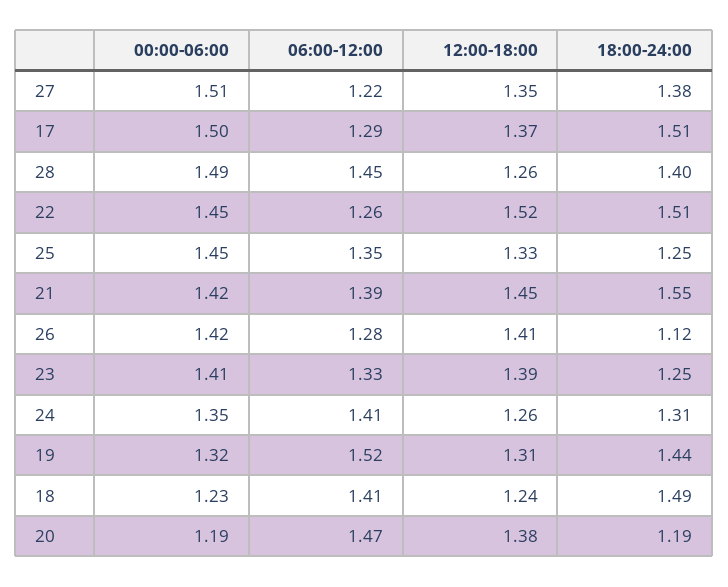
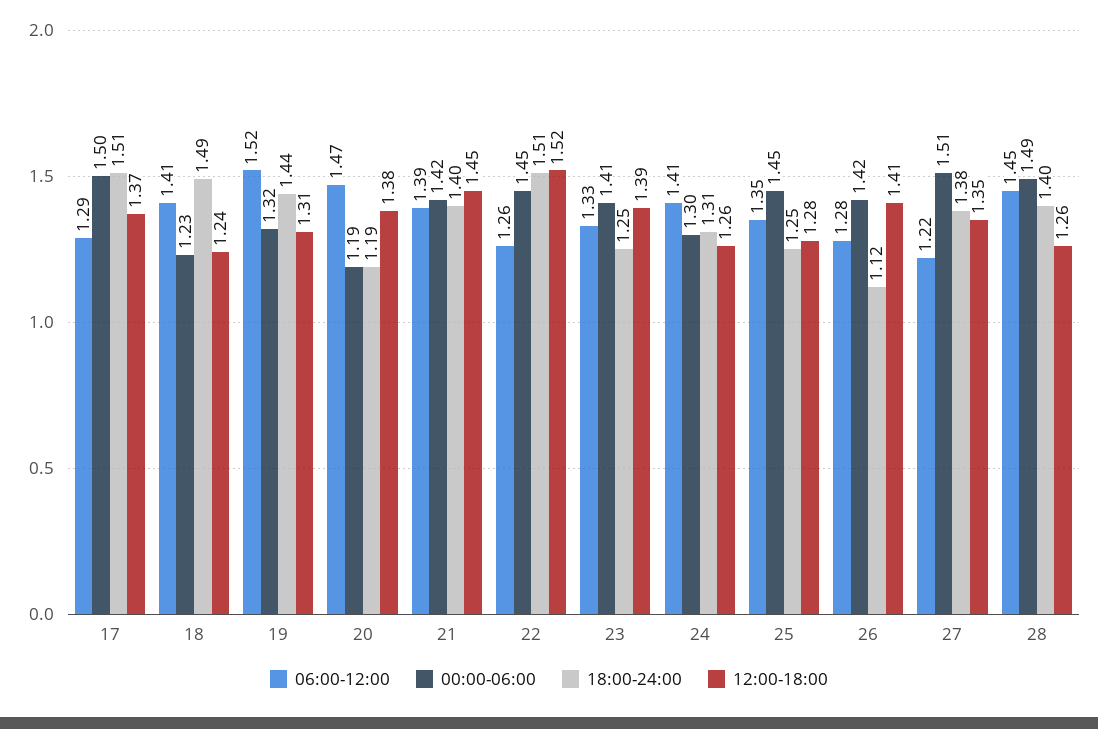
12:00-18:00, 25: 1.33 -> 1.28
18:00-24:00, 21: 1.55 -> 1.4
00:00-06:00, 24: 1.35 -> 1.3

